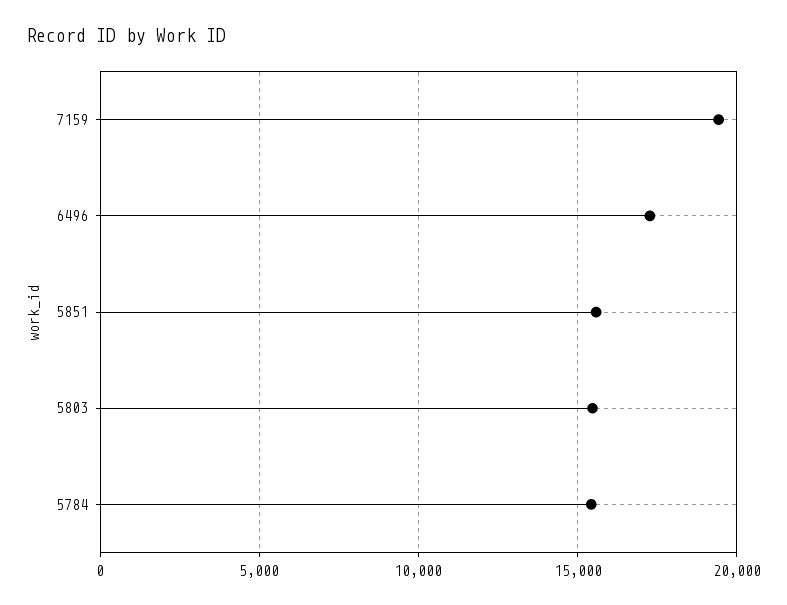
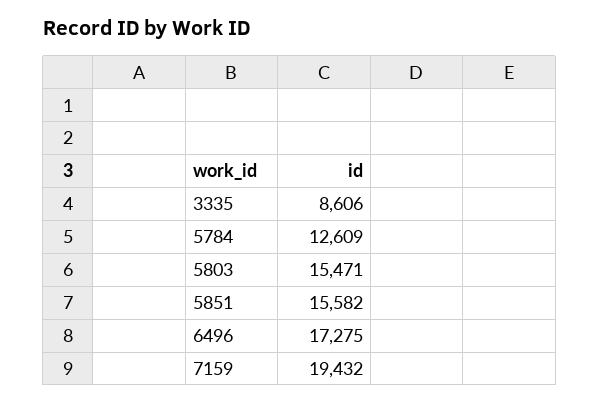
5784: 15500 -> 12609
3335: none -> 8606

